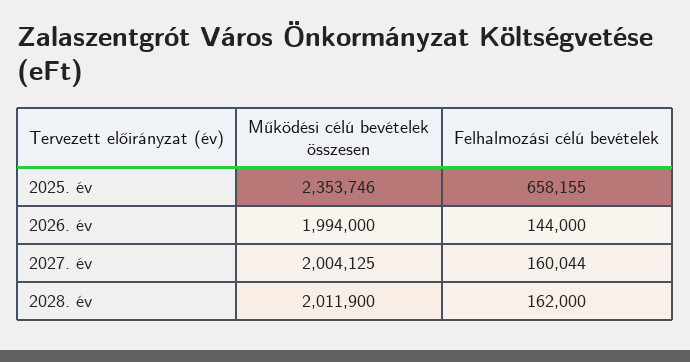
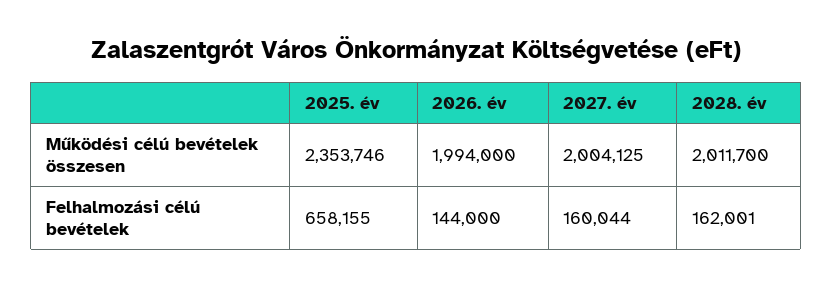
Működési célú bevételek összesen, 2028. év: 2011900 -> 2011700
Felhalmozási célú bevételek, 2028. év: 162000 -> 162001

